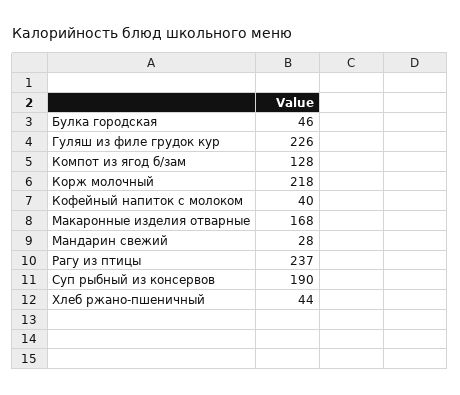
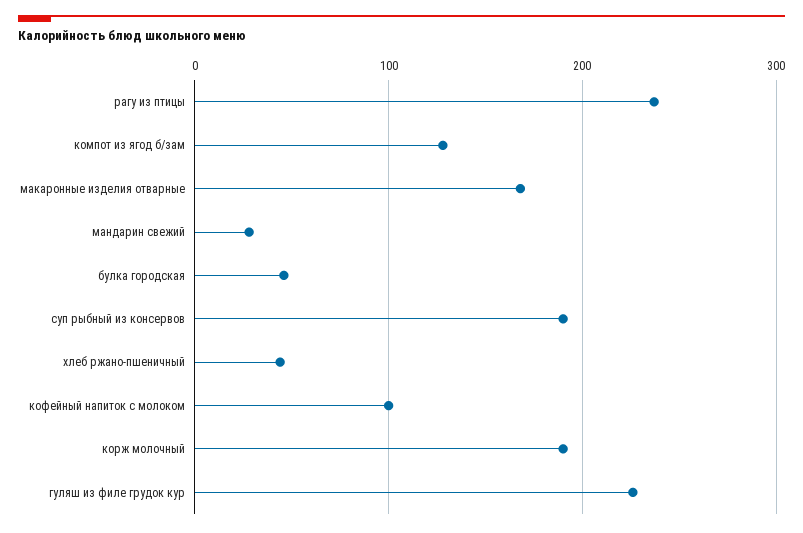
Корж молочный: 218 -> 190
Кофейный напиток с молоком: 40 -> 100

